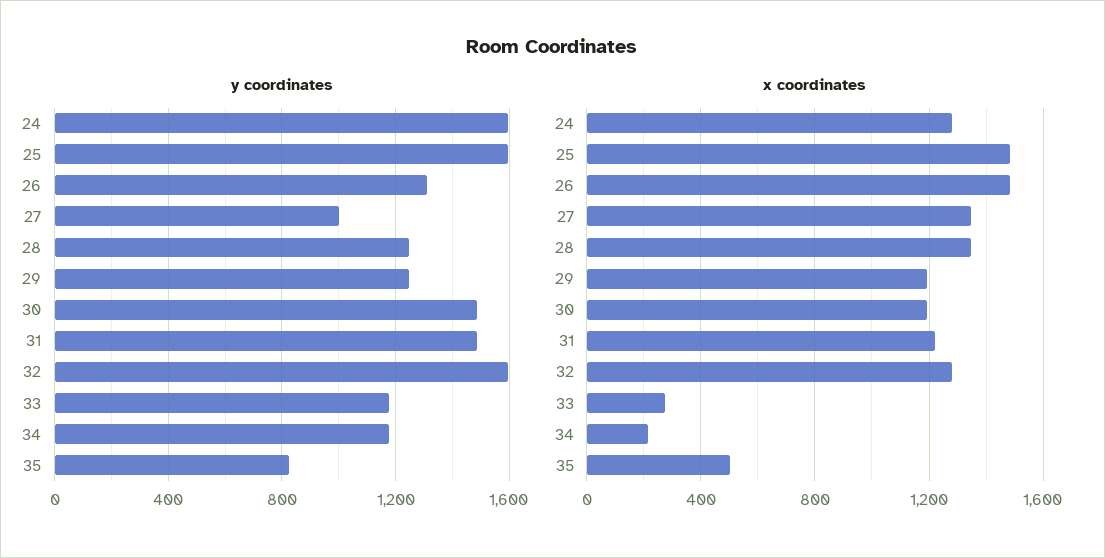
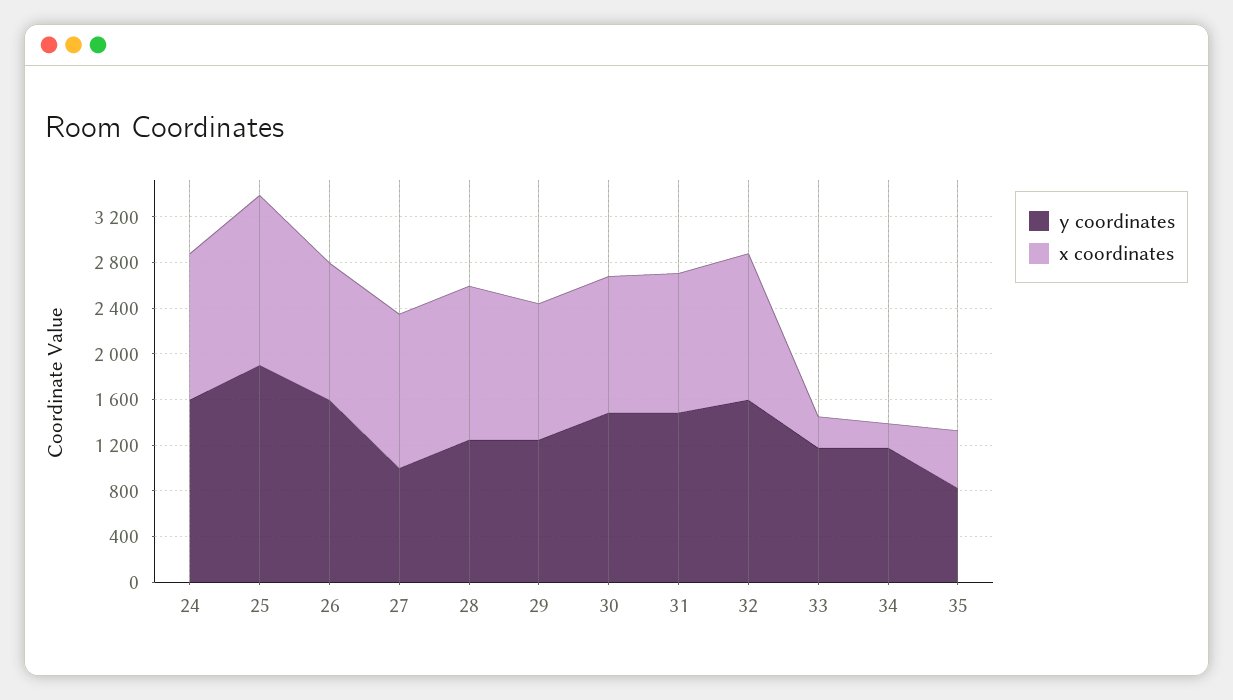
y coordinates, 25: 1600 -> 1900
y coordinates, 26: 1300 -> 1600
x coordinates, 26: 1500 -> 1200

